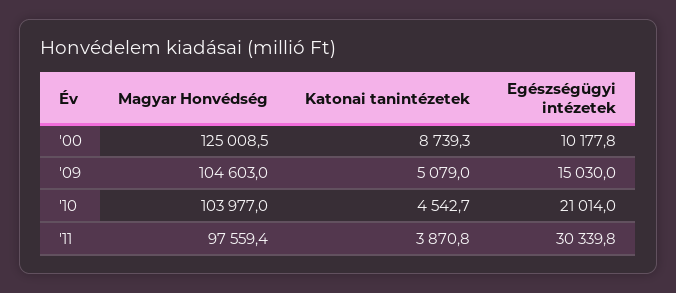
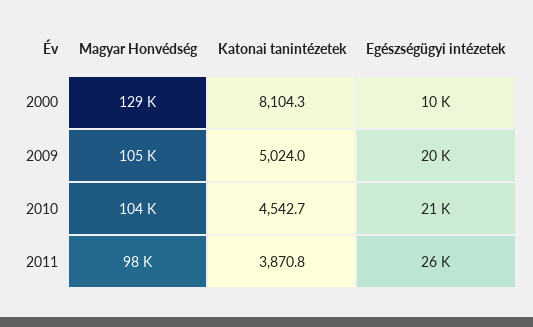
Magyar Honvédség, '00: 125008.5 -> 129000
Katonai tanintézetek, '00: 8739.3 -> 8104.3
Katonai tanintézetek, '09: 5079 -> 5024
Egészségügyi intézetek, '09: 15030 -> 20000
Egészségügyi intézetek, '11: 30339.8 -> 26000

